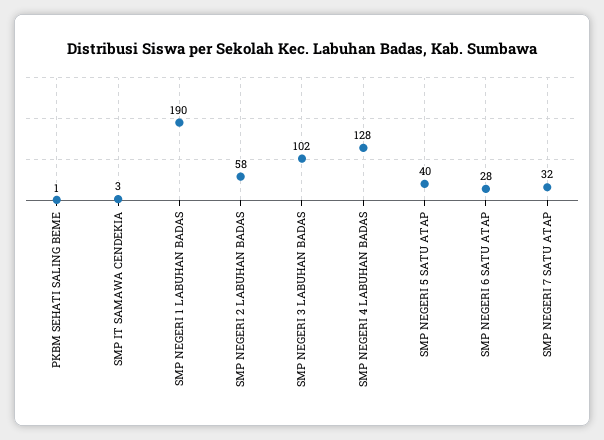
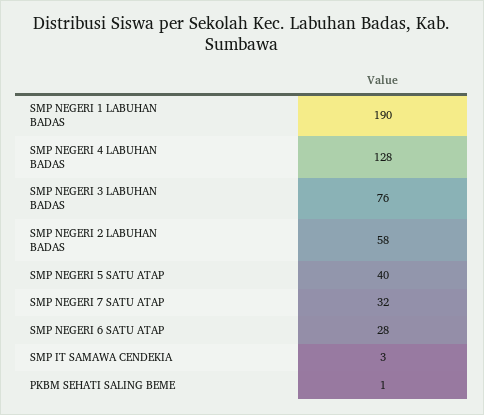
SMP NEGERI 3 LABUHAN BADAS: 102 -> 76

